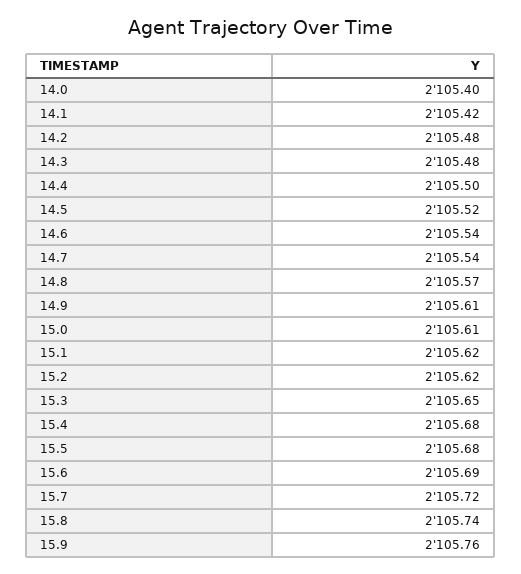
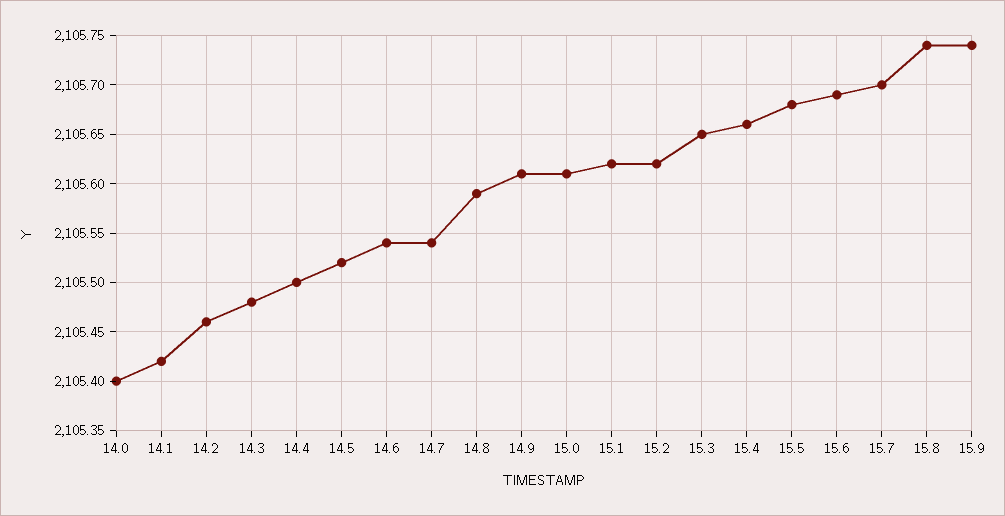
14.2: 2105.48 -> 2105.46
14.8: 2105.57 -> 2105.59
15.4: 2105.68 -> 2105.66
15.7: 2105.72 -> 2105.7
15.9: 2105.76 -> 2105.74

